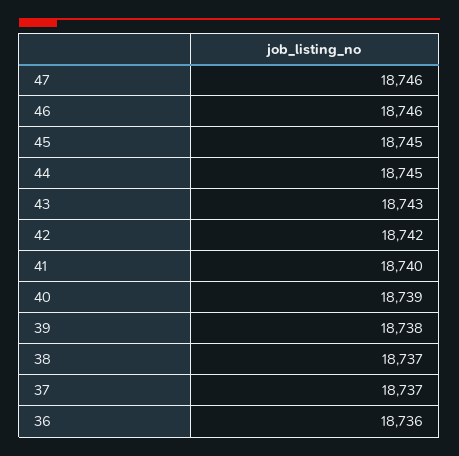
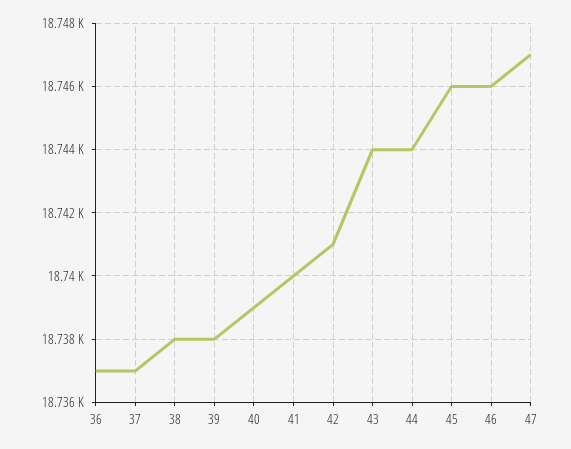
47: 18746 -> 18747
45: 18745 -> 18746
44: 18745 -> 18744
43: 18743 -> 18744
42: 18742 -> 18741
38: 18737 -> 18738
36: 18736 -> 18737

